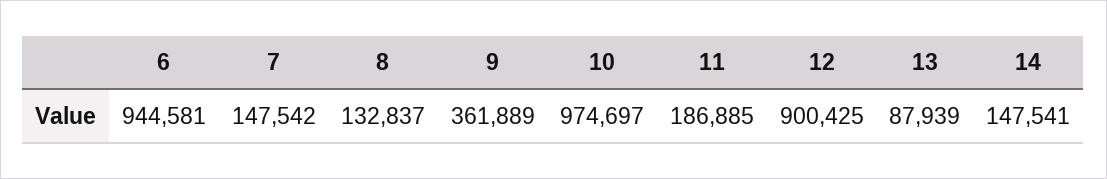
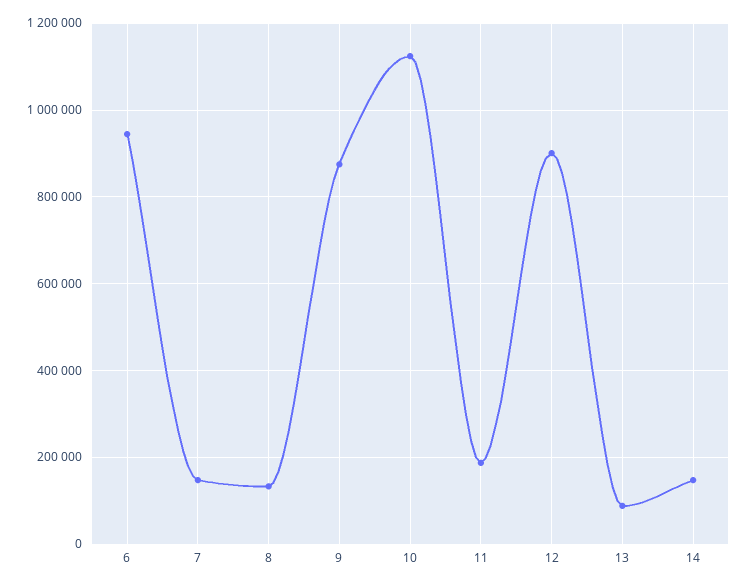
9: 361889 -> 880000
10: 974697 -> 1120000

